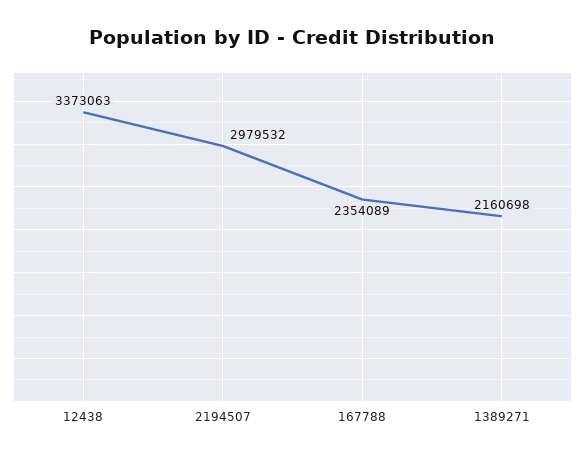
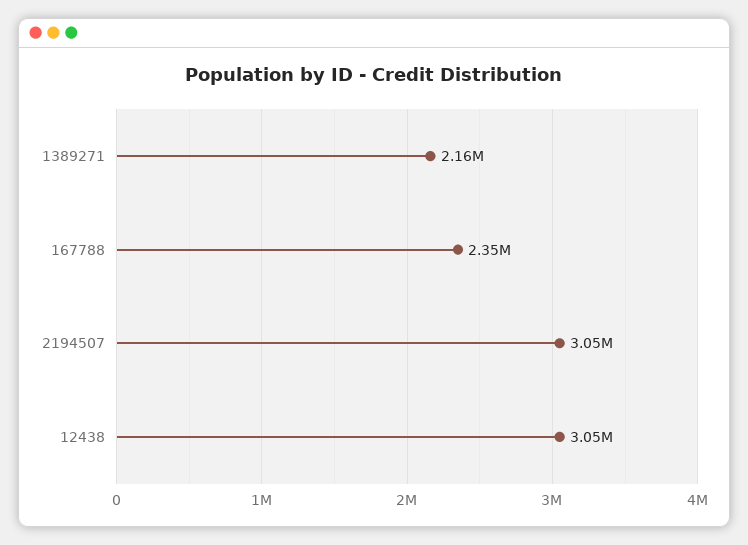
12438: 3373063 -> 3050000
2194507: 2979532 -> 3050000

